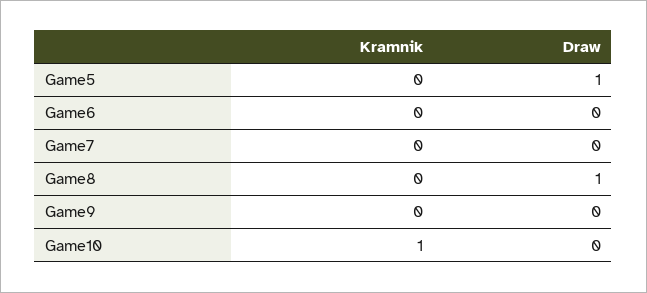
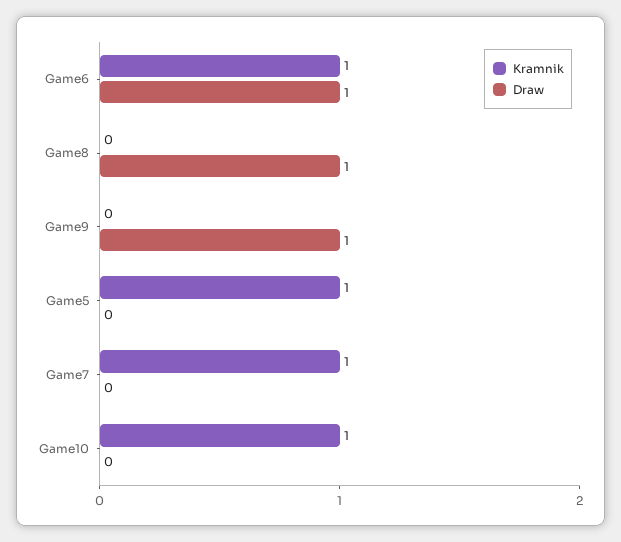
Kramnik, Game5: 0 -> 1
Draw, Game5: 1 -> 0
Kramnik, Game6: 0 -> 1
Draw, Game6: 0 -> 1
Kramnik, Game7: 0 -> 1
Draw, Game9: 0 -> 1

